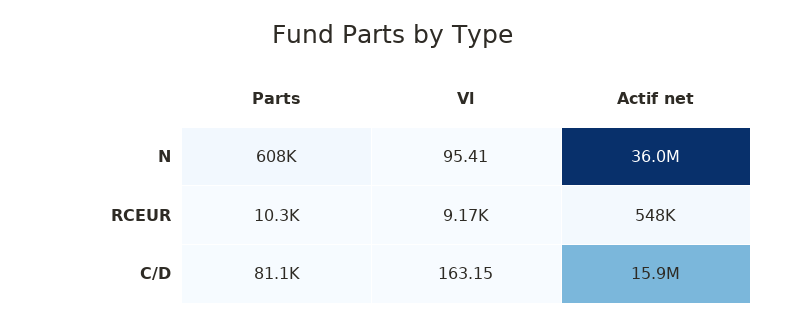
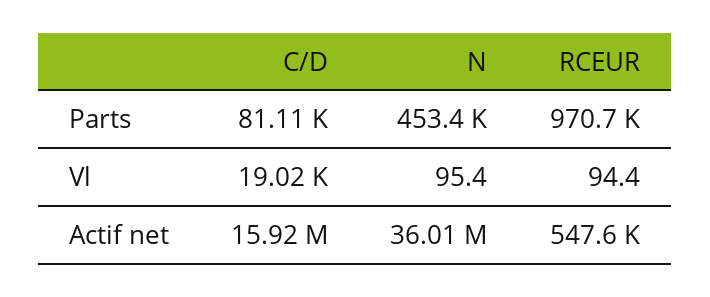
Parts, N: 608000 -> 453400
Parts, RCEUR: 10300 -> 970700
Vl, RCEUR: 9170 -> 94.4
Vl, C/D: 163.15 -> 19020

